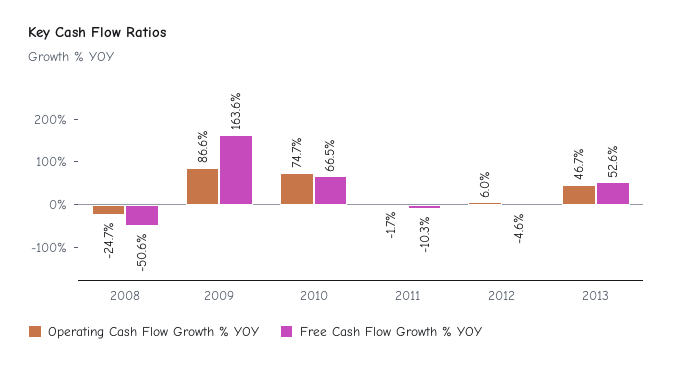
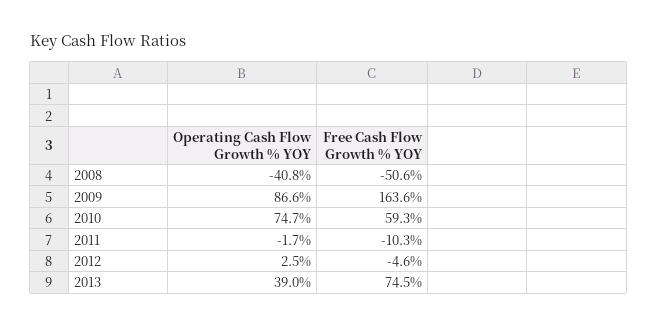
Operating Cash Flow Growth % YOY, 2008: -24.7 -> -40.8
Free Cash Flow Growth % YOY, 2010: 66.5 -> 59.3
Operating Cash Flow Growth % YOY, 2012: 6 -> 2.5
Operating Cash Flow Growth % YOY, 2013: 46.7 -> 39
Free Cash Flow Growth % YOY, 2013: 52.6 -> 74.5

